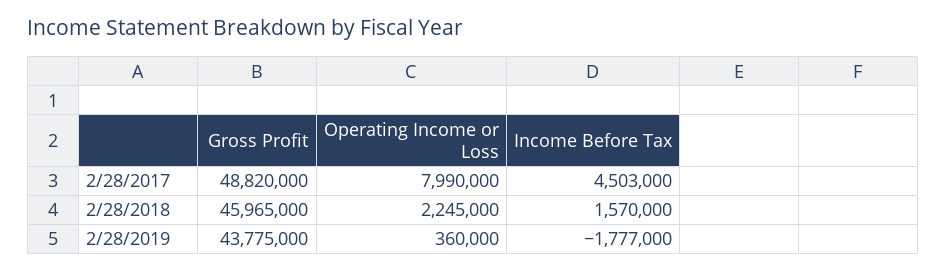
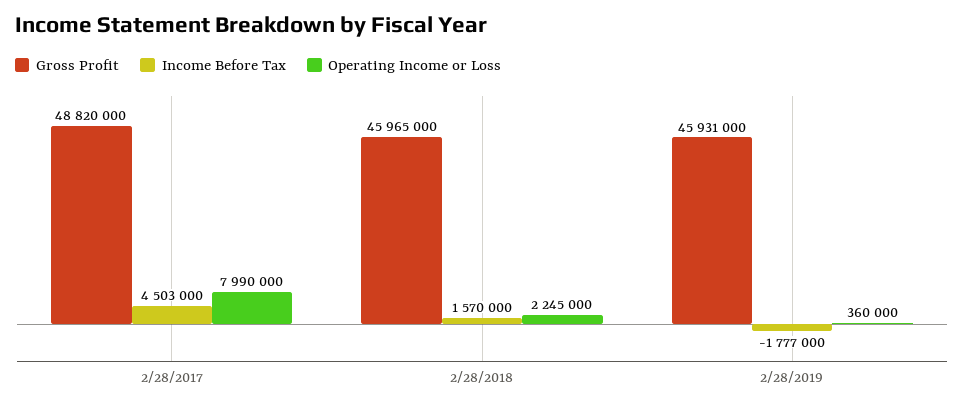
Gross Profit, 2/28/2019: 43775000 -> 45931000

